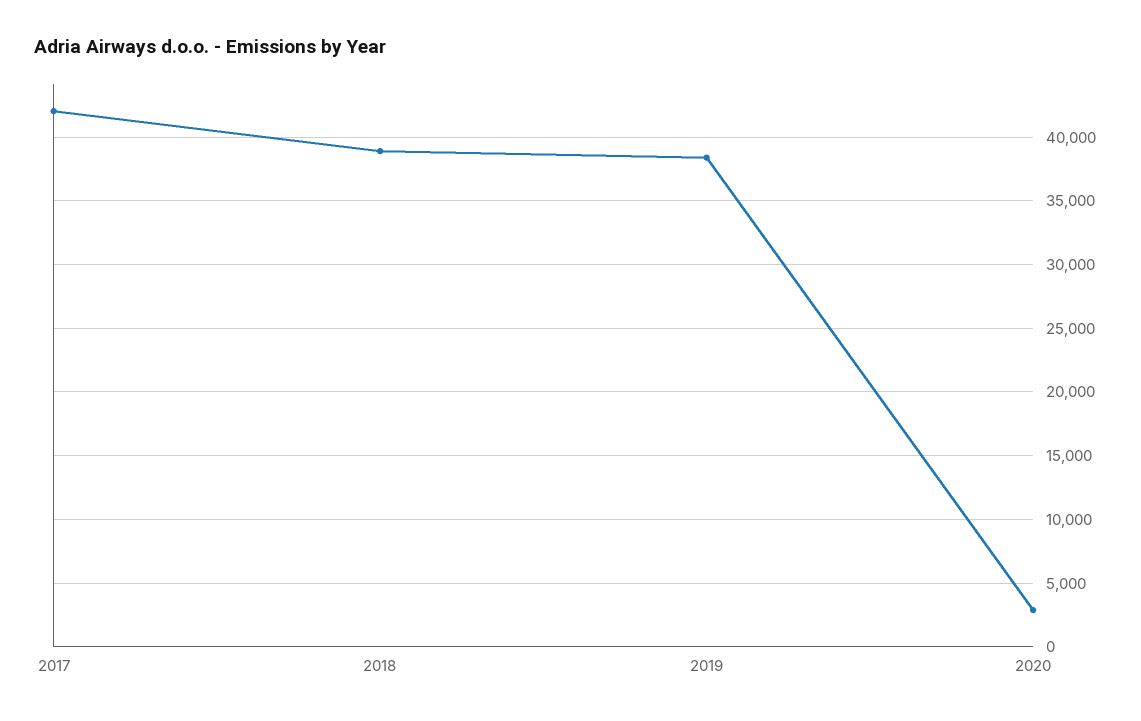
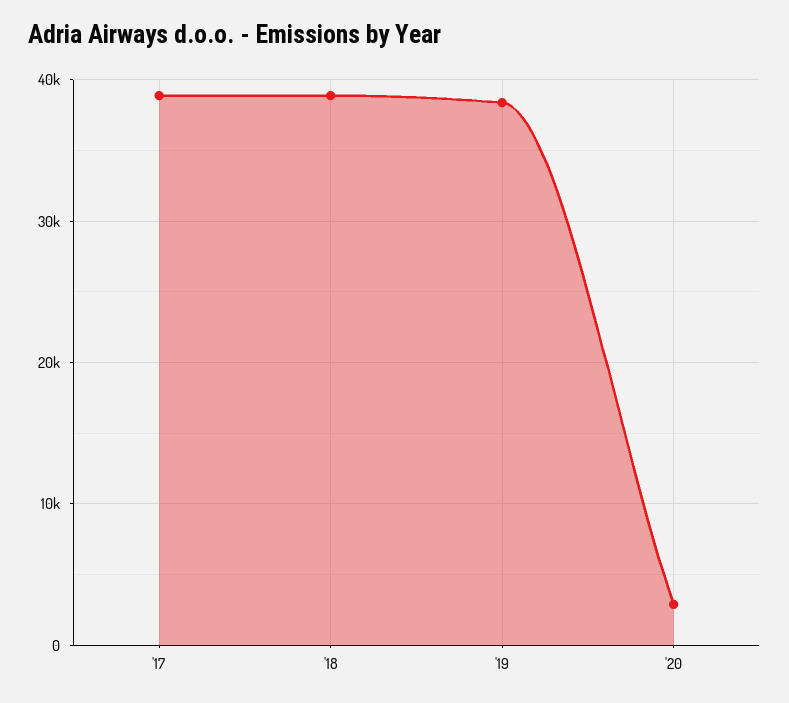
2017: 42000 -> 39000

